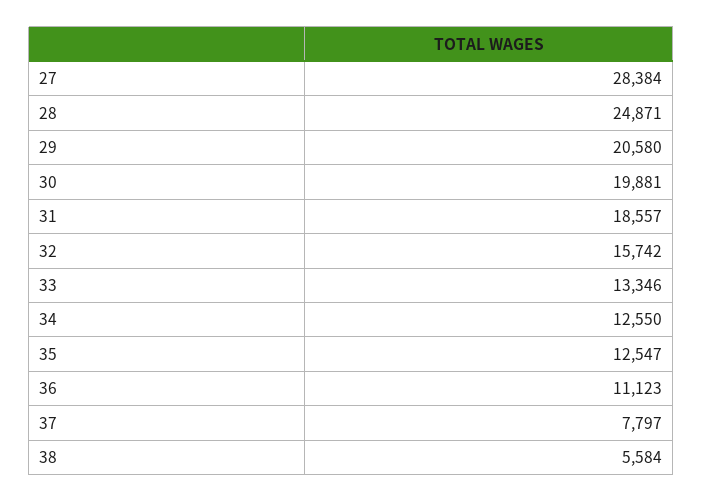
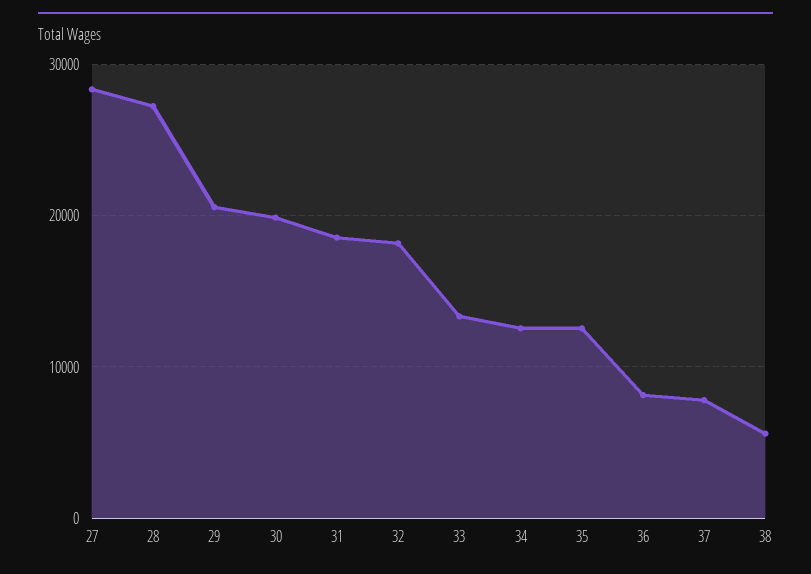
28: 24871 -> 27000
32: 15742 -> 18000
36: 11123 -> 8000

